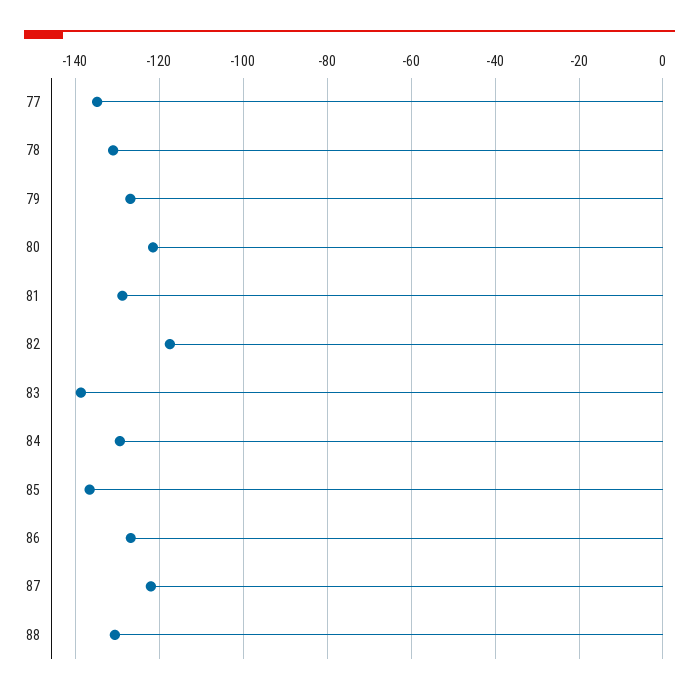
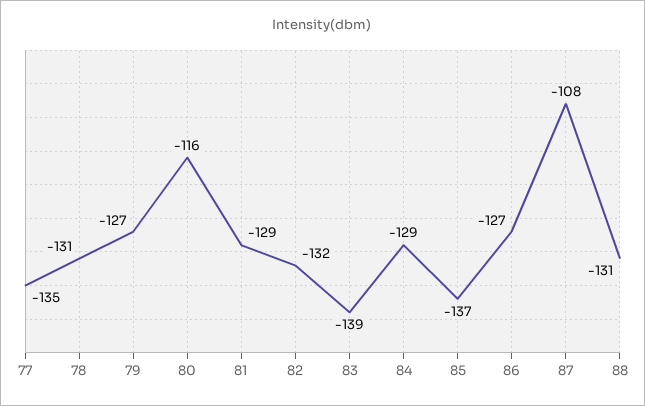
80: -122 -> -116
82: -118 -> -132
87: -122 -> -108

